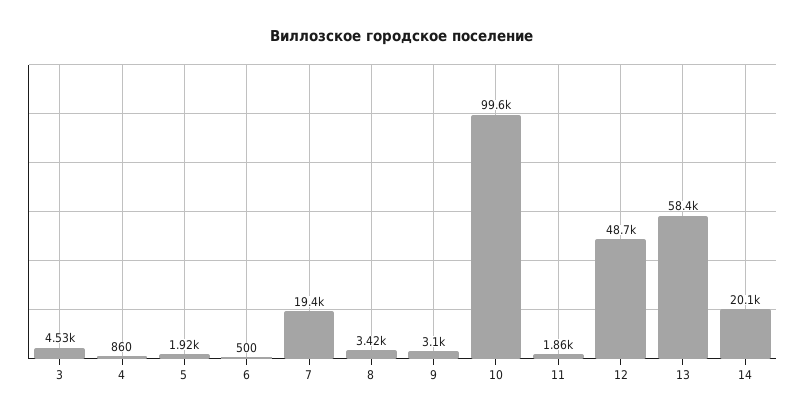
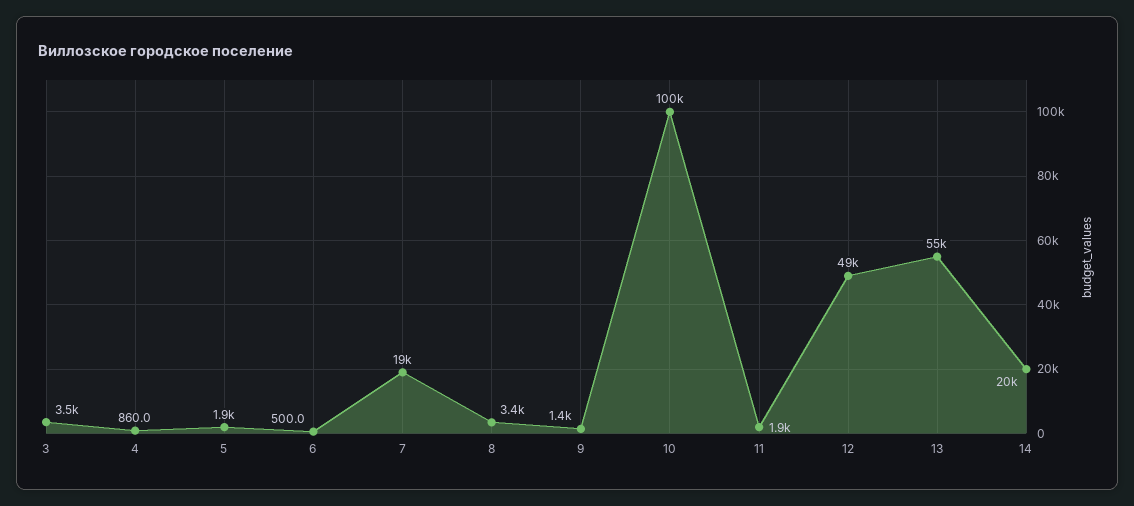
3: 4530 -> 3500
9: 3100 -> 1400
13: 58400 -> 55000

